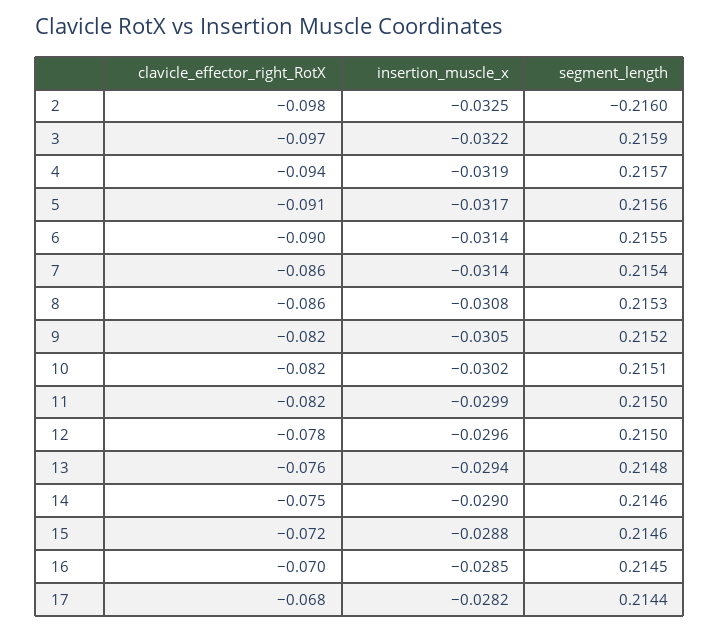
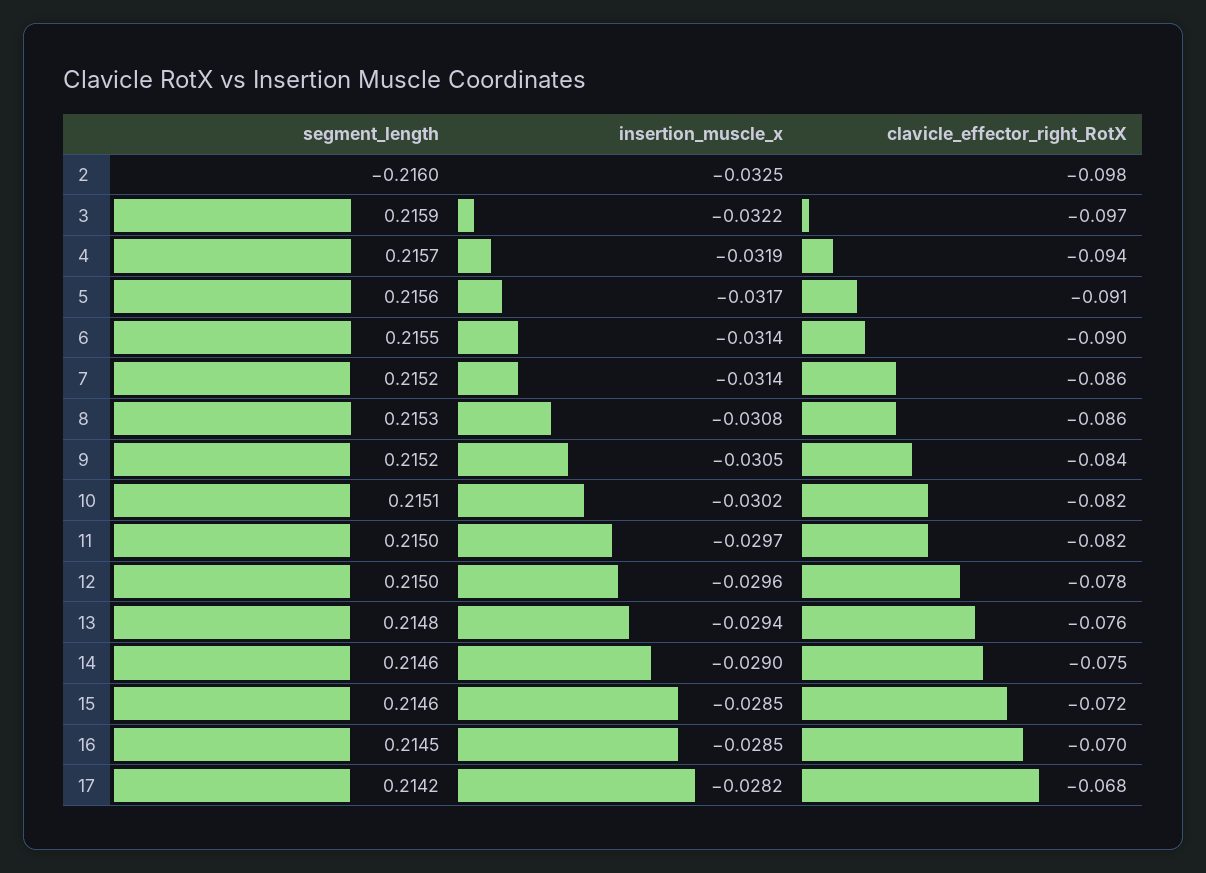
segment_length, 7: 0.2154 -> 0.2152
clavicle_effector_right_RotX, 9: -0.082 -> -0.084
insertion_muscle_x, 11: -0.0299 -> -0.0297
insertion_muscle_x, 15: -0.0288 -> -0.0285
segment_length, 17: 0.2144 -> 0.2142

